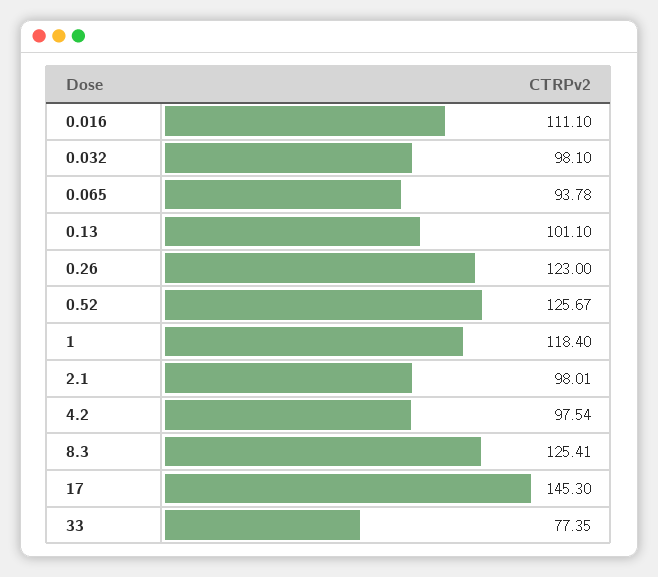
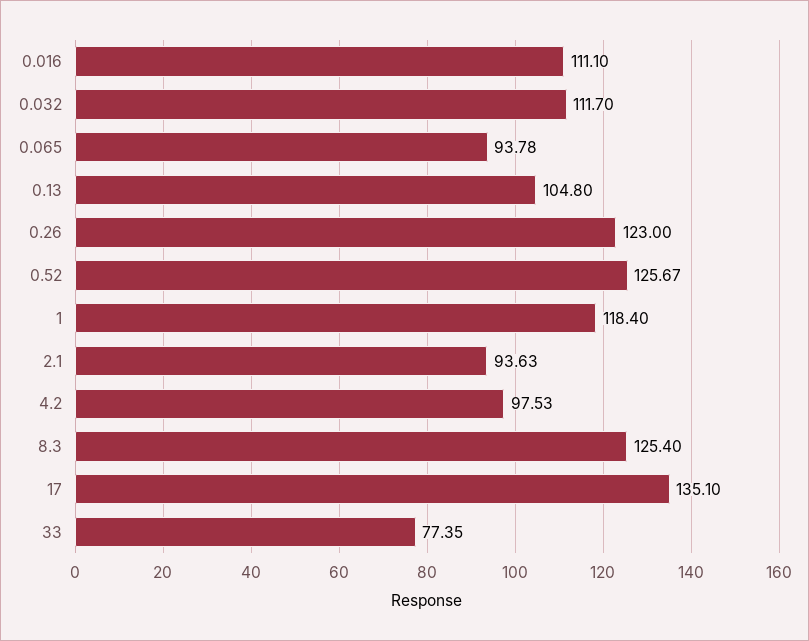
0.032: 98.1 -> 111.7
0.13: 101.1 -> 104.8
2.1: 98.01 -> 93.63
4.2: 97.54 -> 97.53
8.3: 125.41 -> 125.4
17: 145.3 -> 135.1

